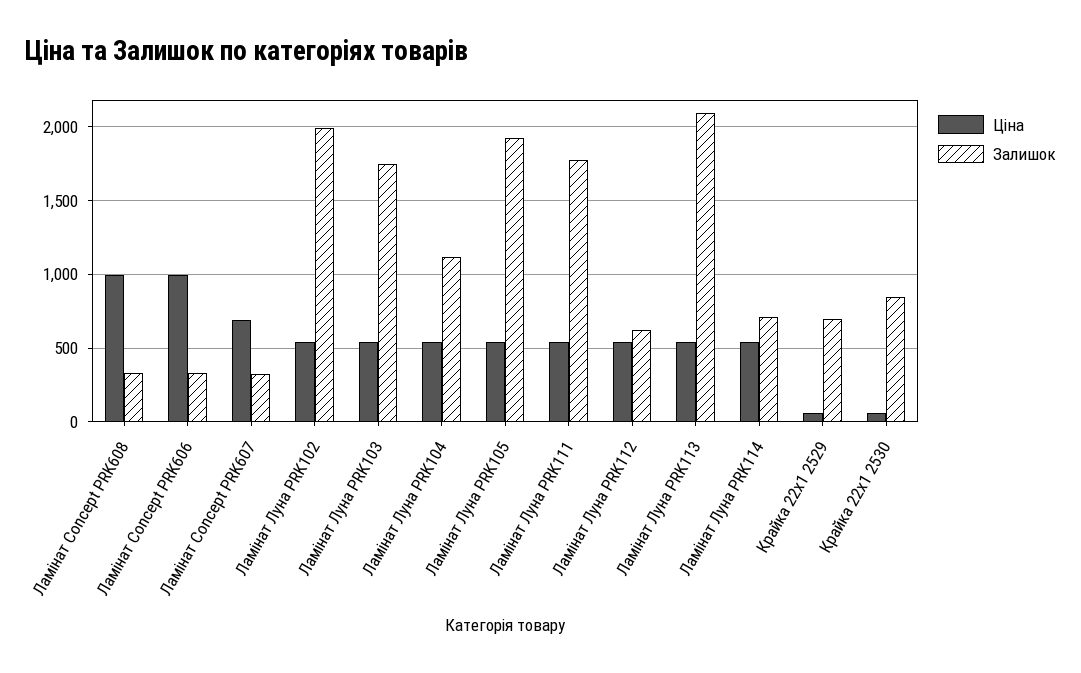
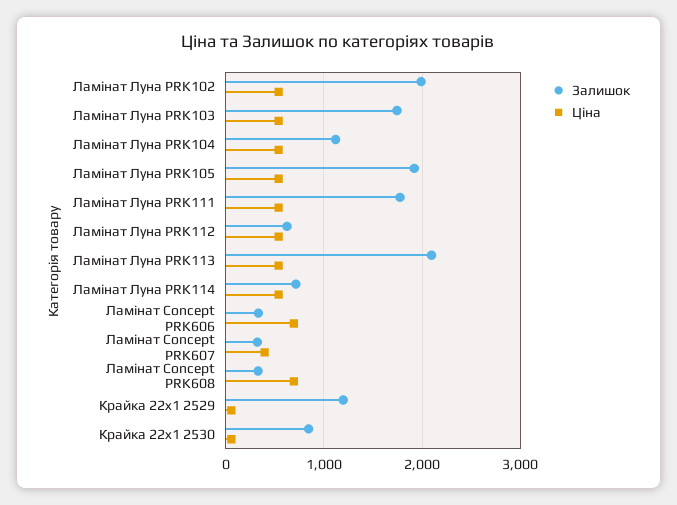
Ціна, Ламінат Concept PRK608: 1000 -> 700
Ціна, Ламінат Concept PRK606: 1000 -> 700
Ціна, Ламінат Concept PRK607: 700 -> 400
Залишок, Крайка 22x1 2529: 700 -> 1200

